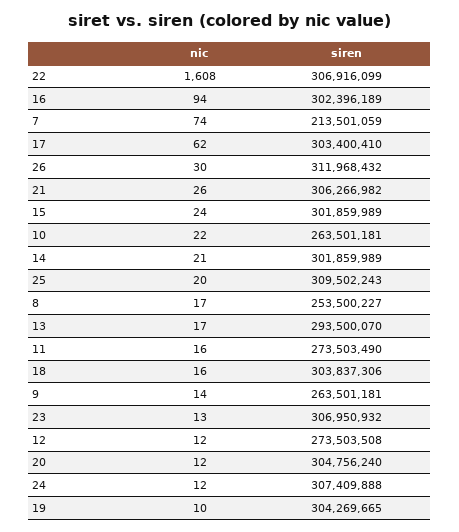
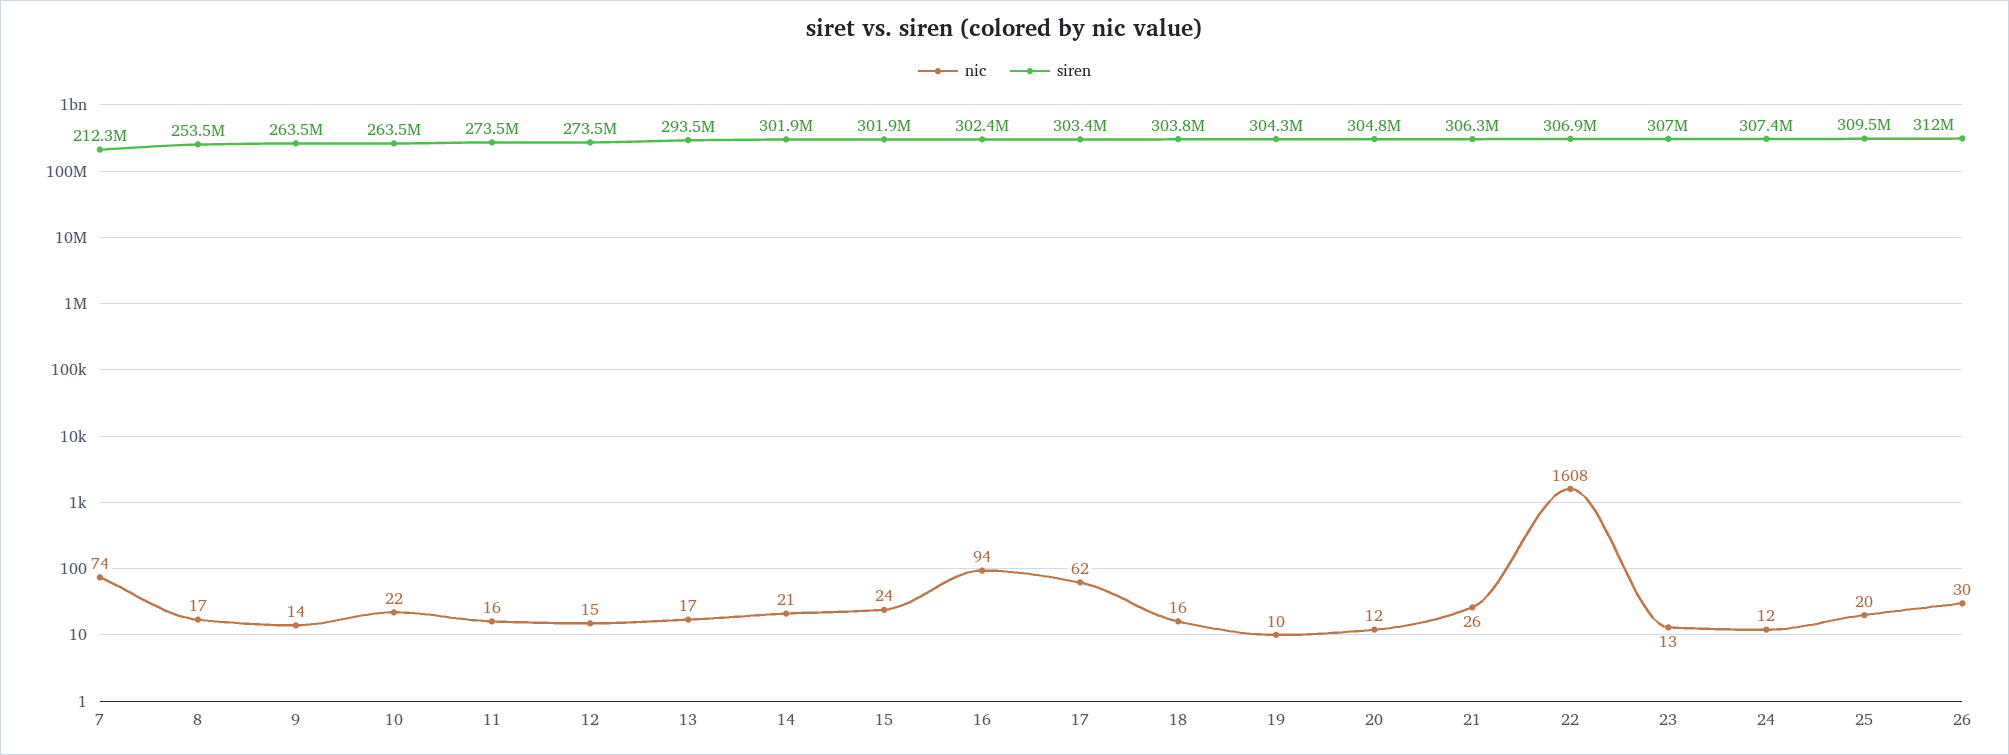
siren, 7: 213501059 -> 212300000
nic, 12: 12 -> 15

